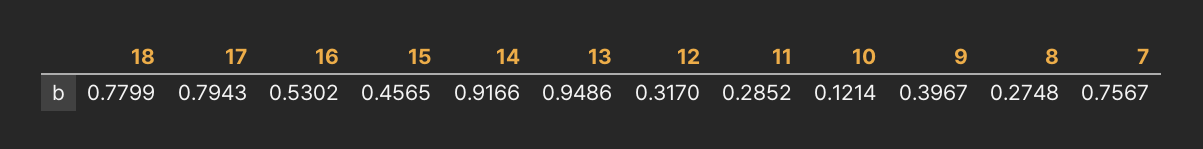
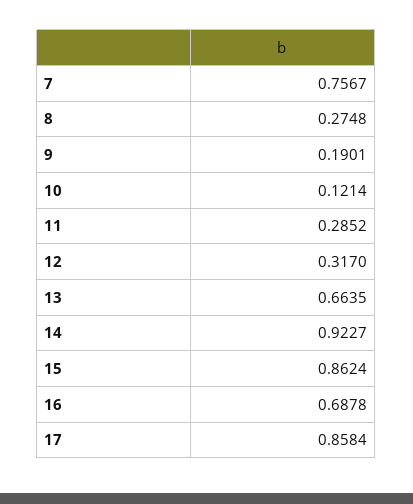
18: 0.7799 -> none
17: 0.7943 -> 0.8584
16: 0.5302 -> 0.6878
15: 0.4565 -> 0.8624
14: 0.9166 -> 0.9227
13: 0.9486 -> 0.6635
9: 0.3967 -> 0.1901

